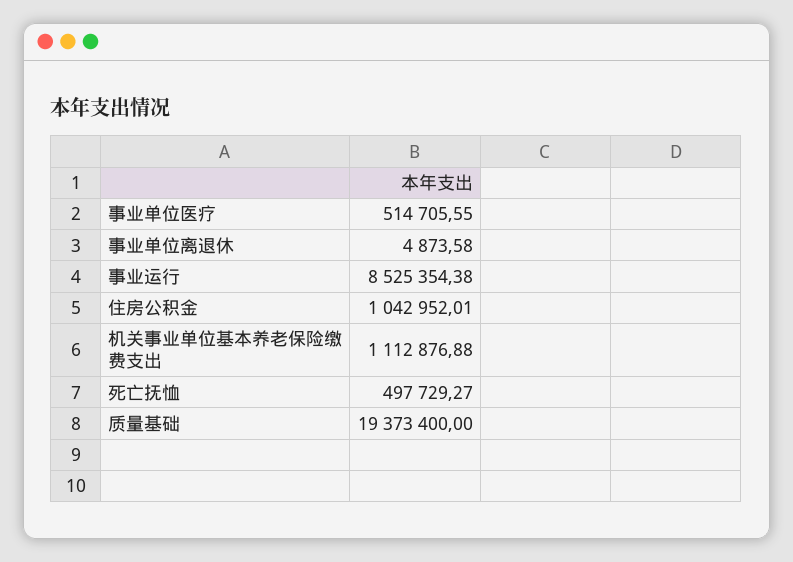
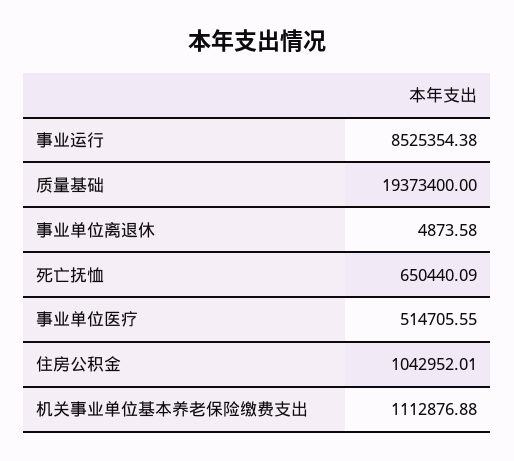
死亡抚恤: 497729.27 -> 650440.09

